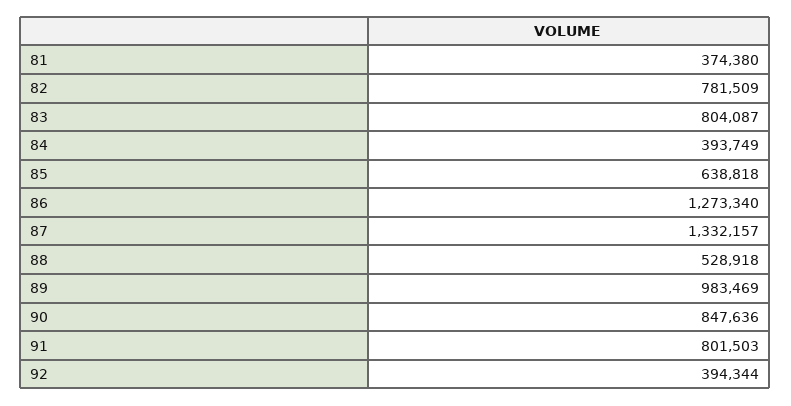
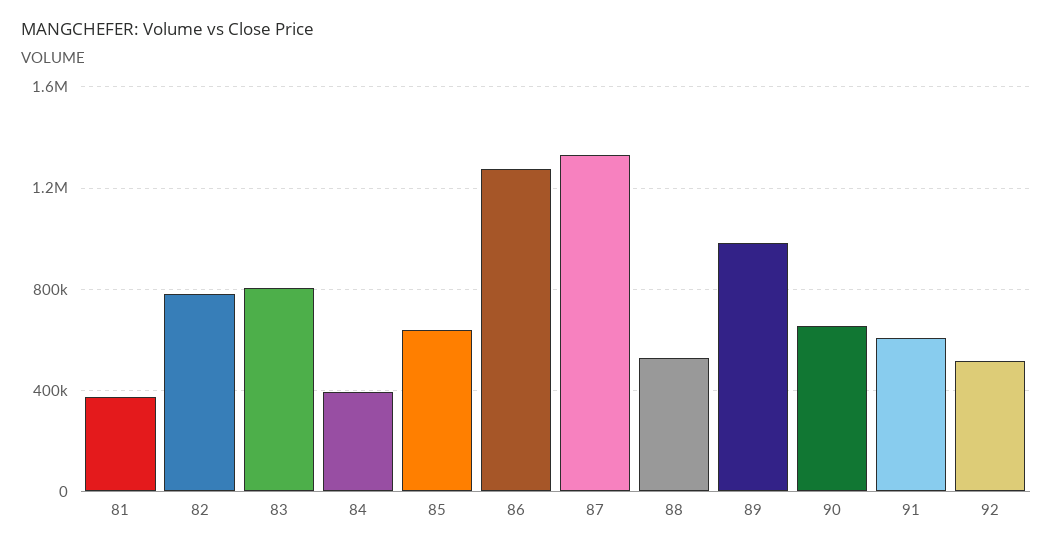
90: 847636 -> 650000
91: 801503 -> 600000
92: 394344 -> 500000

